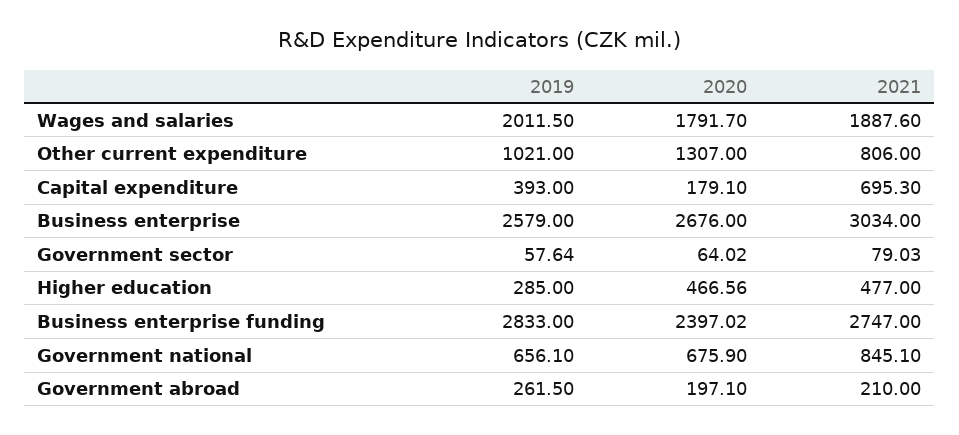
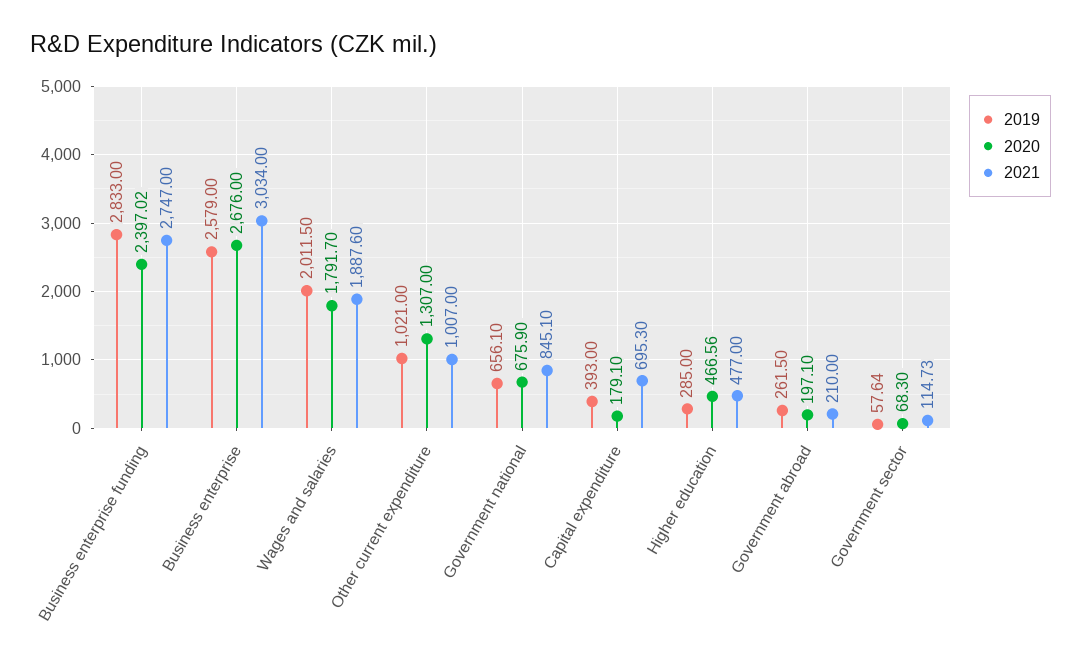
2021, Other current expenditure: 806 -> 1007
2020, Government sector: 64.02 -> 68.3
2021, Government sector: 79.03 -> 114.73

